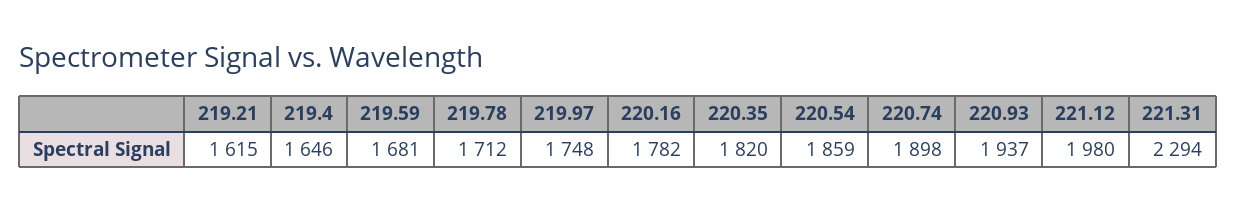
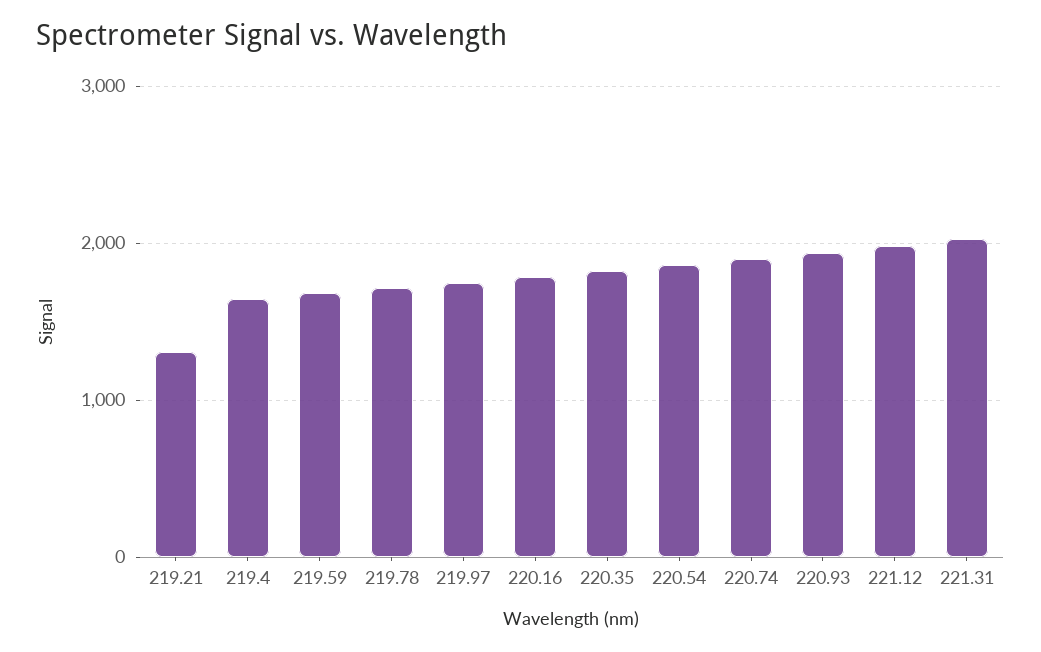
219.21: 1615 -> 1300
221.31: 2294 -> 2000

